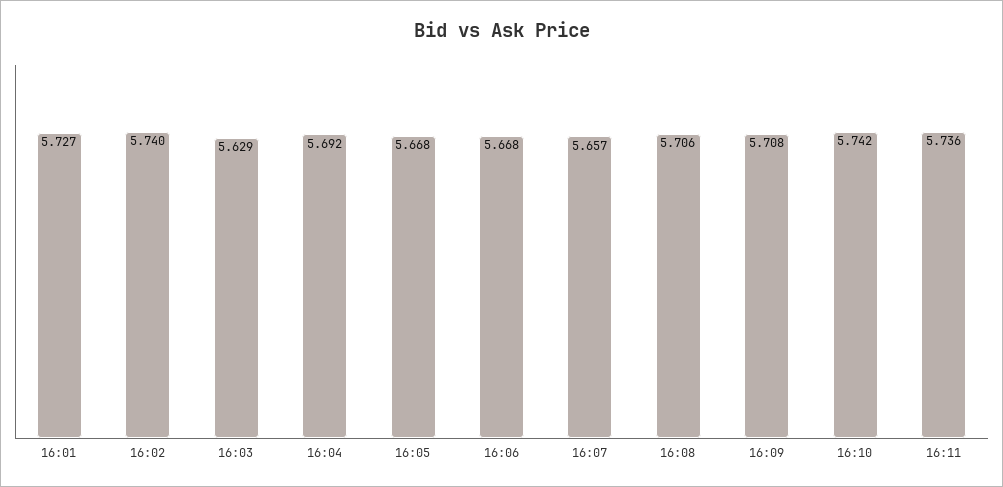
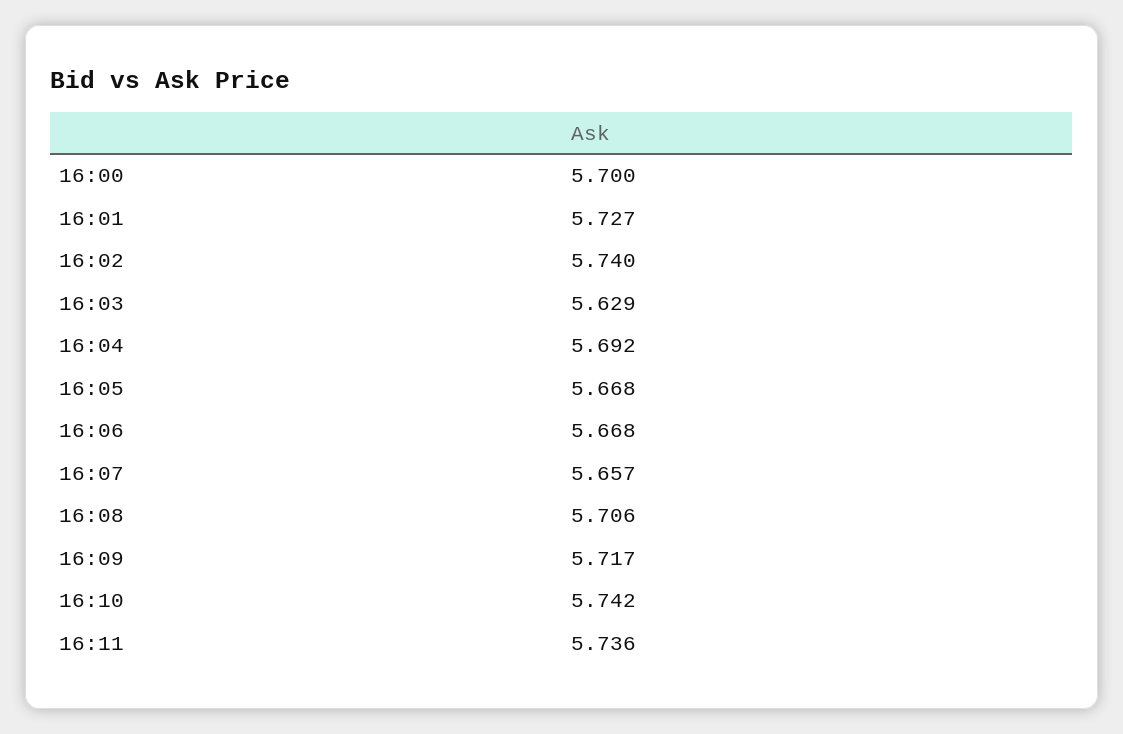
16:09: 5.708 -> 5.717
16:00: none -> 5.7

